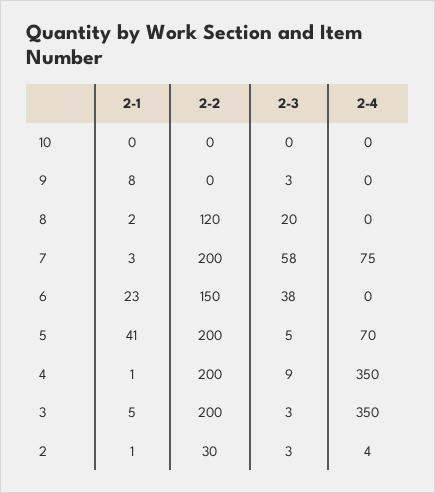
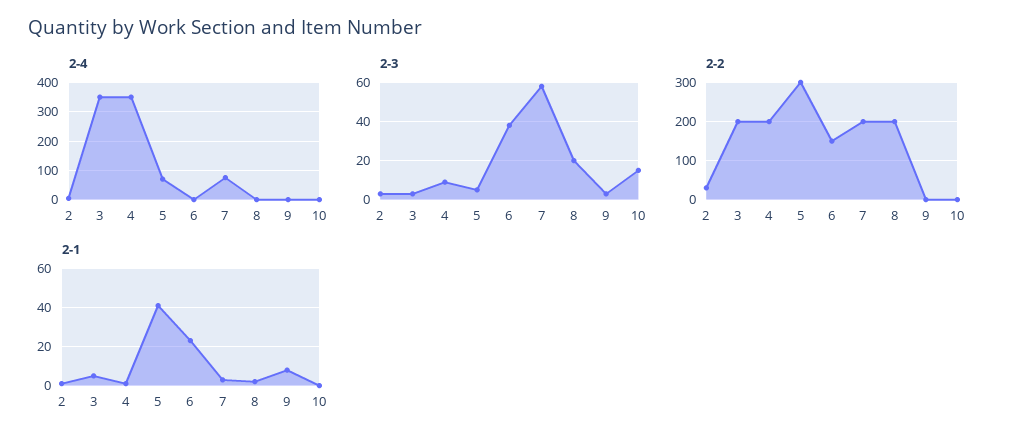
2-3, 10: 0 -> 15
2-2, 8: 120 -> 200
2-2, 5: 200 -> 300

